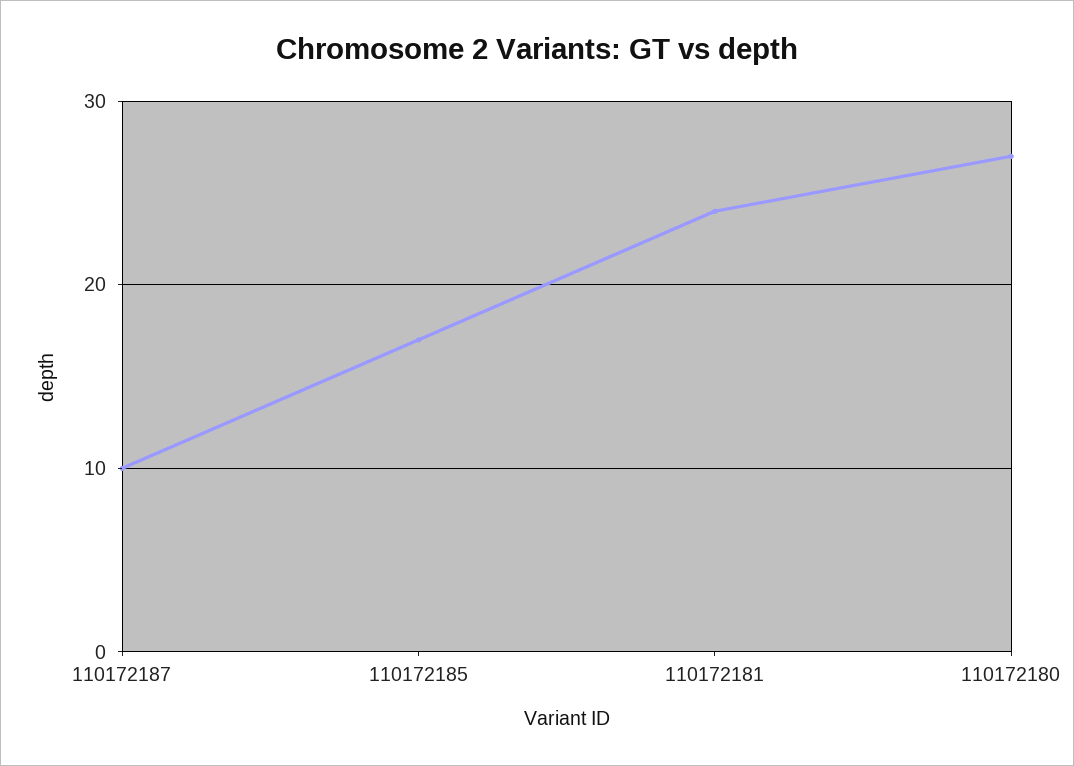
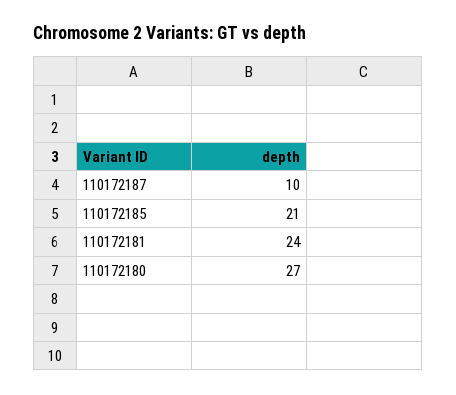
110172185: 17 -> 21

